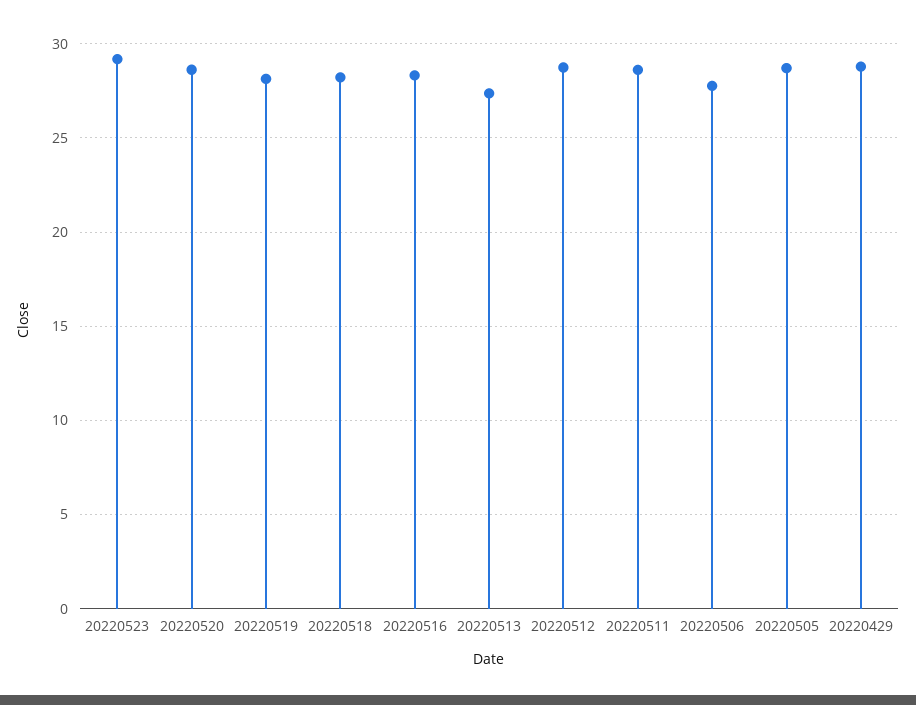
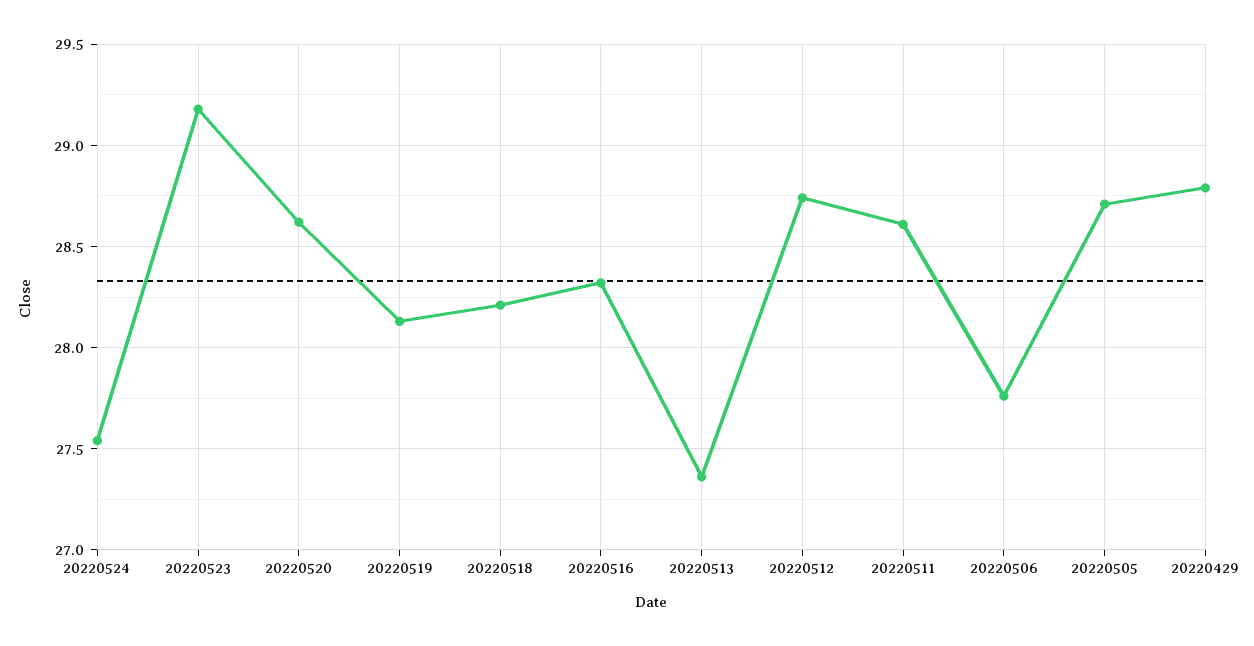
20220524: none -> 27.55

